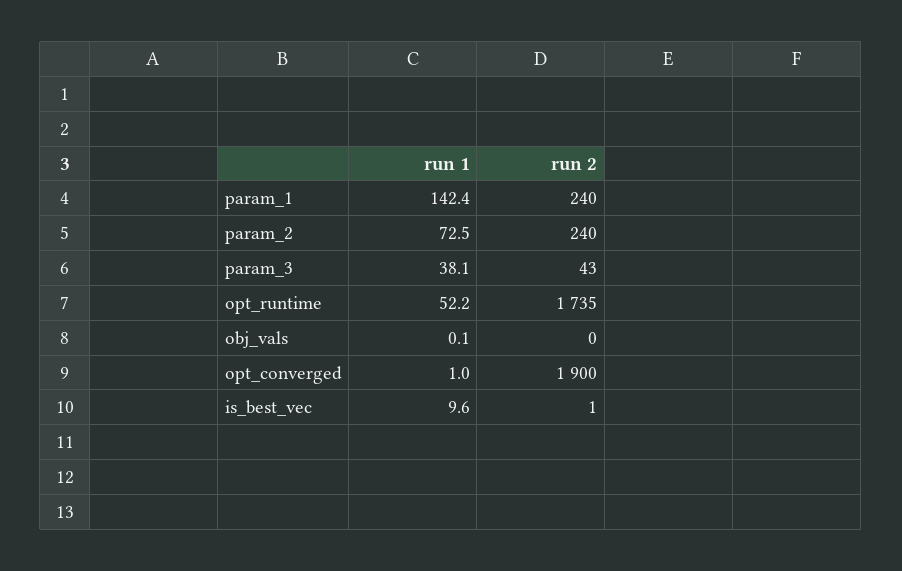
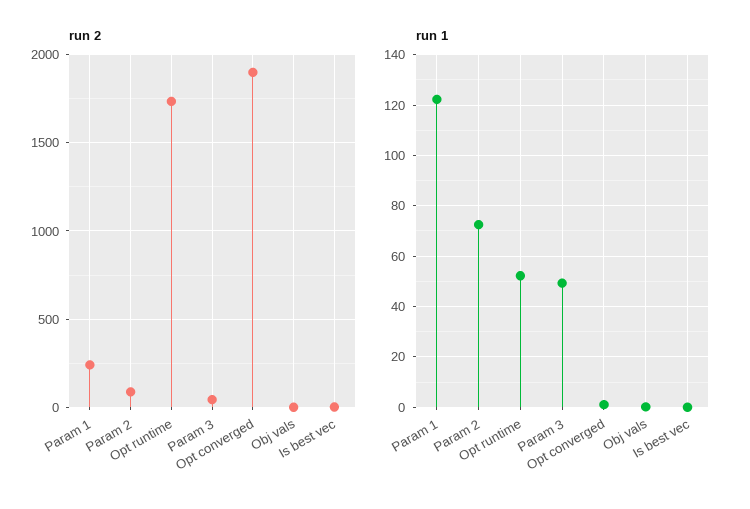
run 1, param_1: 142.4 -> 122.5
run 2, param_2: 240 -> 100
run 1, param_3: 38.1 -> 50
run 1, is_best_vec: 9.6 -> 0

